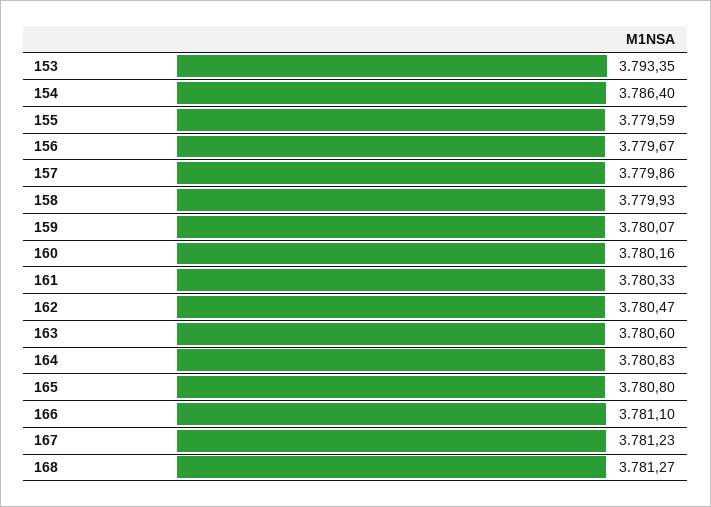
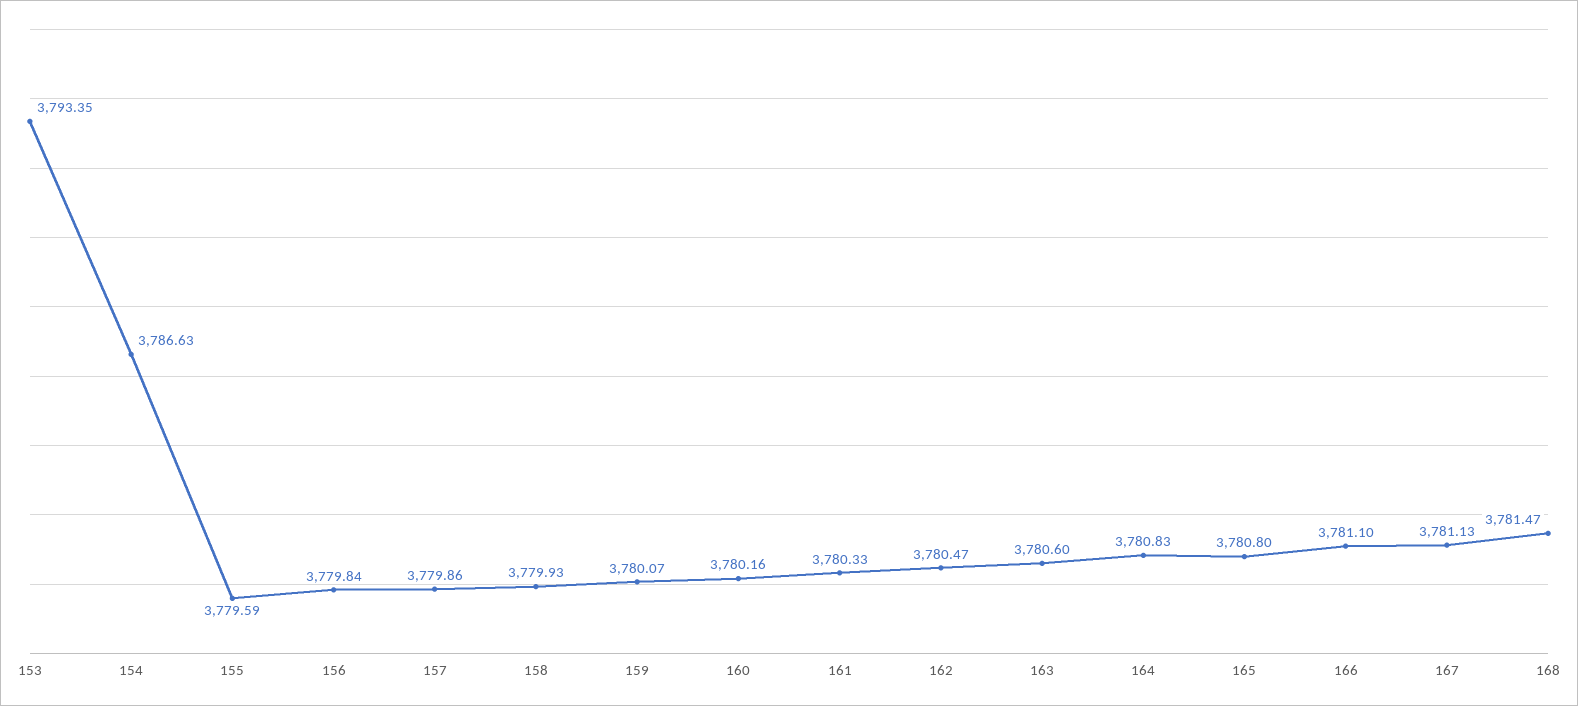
154: 3786.4 -> 3786.63
156: 3779.67 -> 3779.84
167: 3781.23 -> 3781.13
168: 3781.27 -> 3781.47

